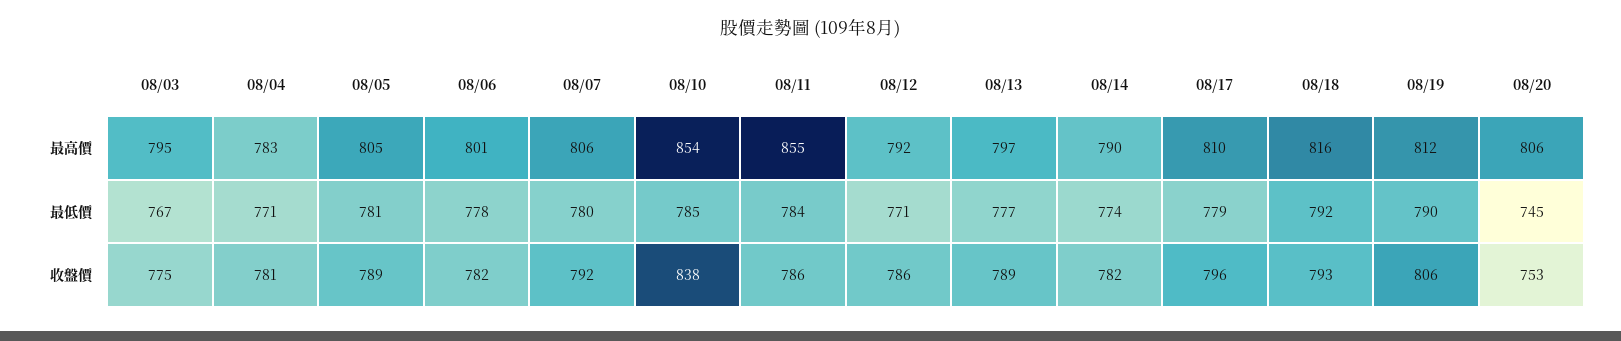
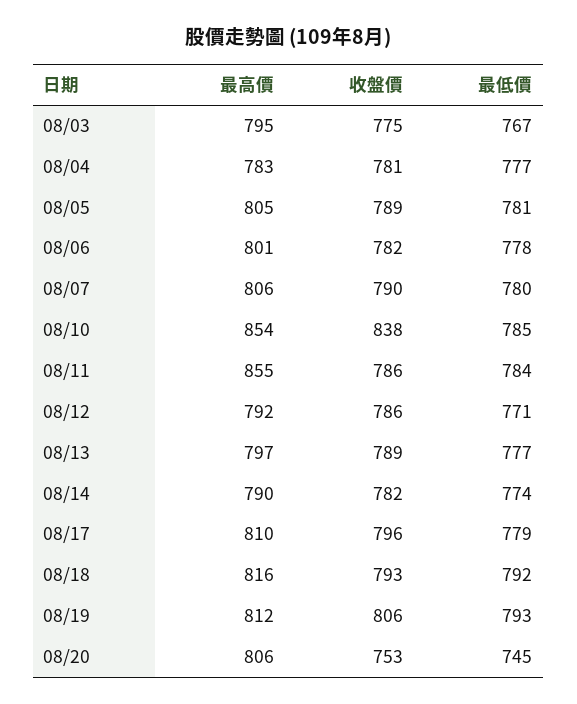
08/04, 最低價: 771 -> 777
08/19, 最低價: 790 -> 793
08/07, 收盤價: 792 -> 790

